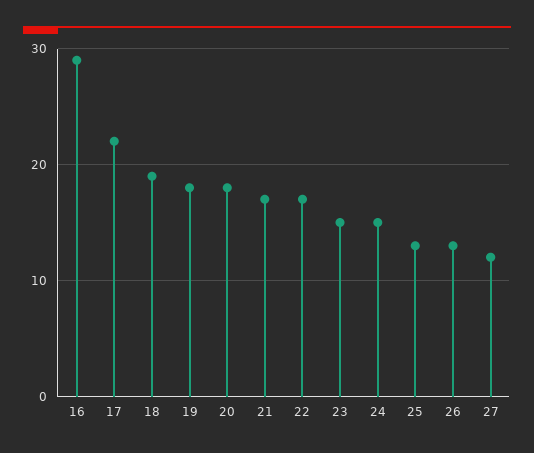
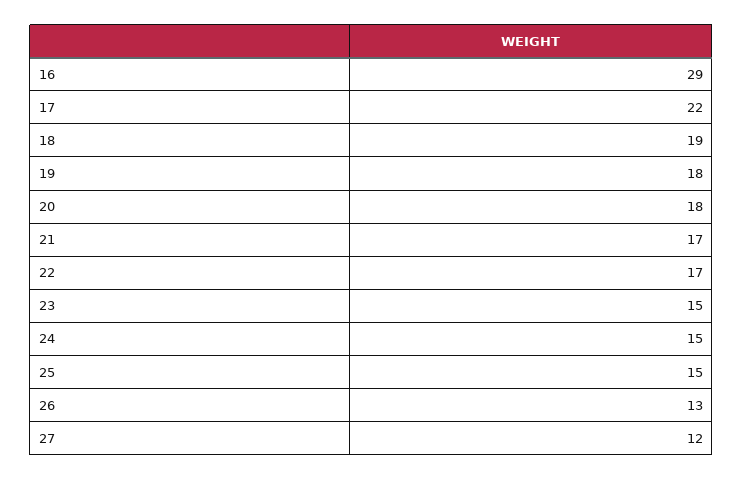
25: 13 -> 15

